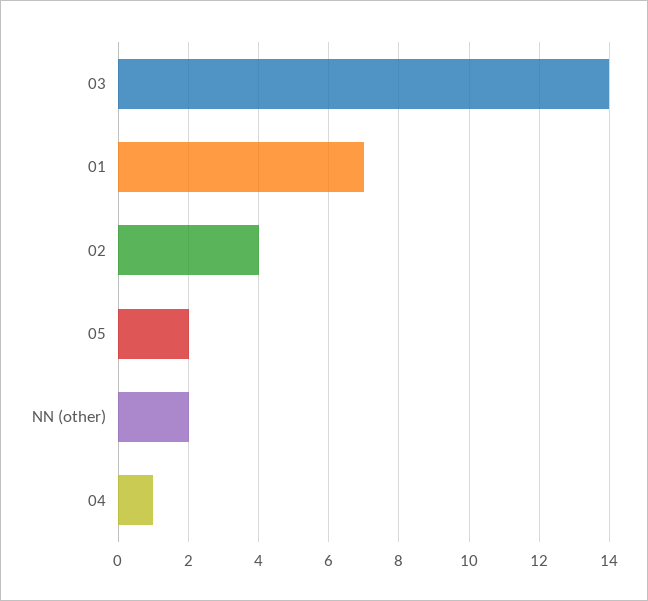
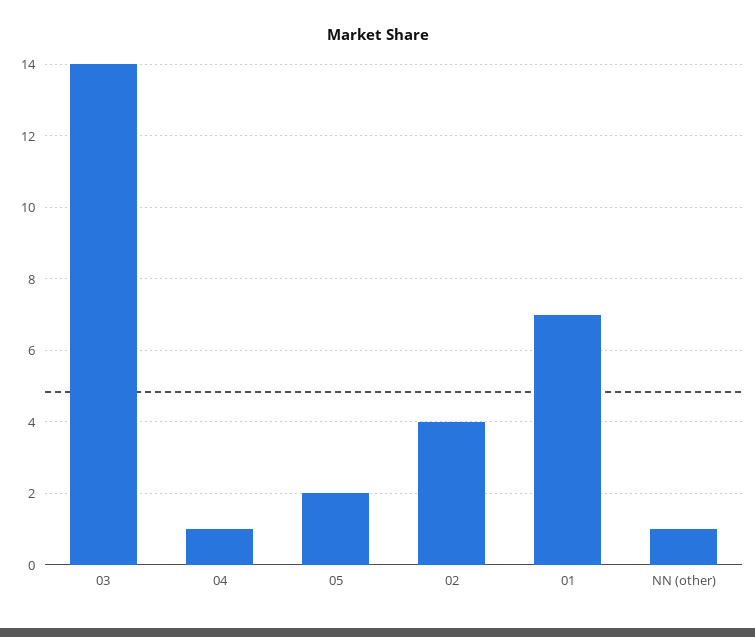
NN (other): 2 -> 1

